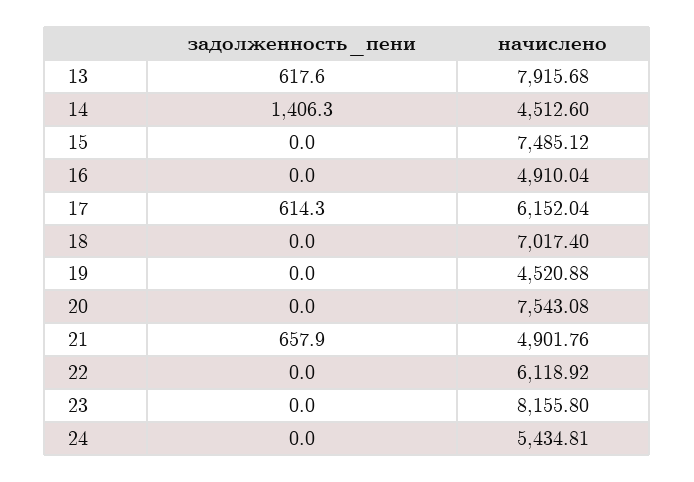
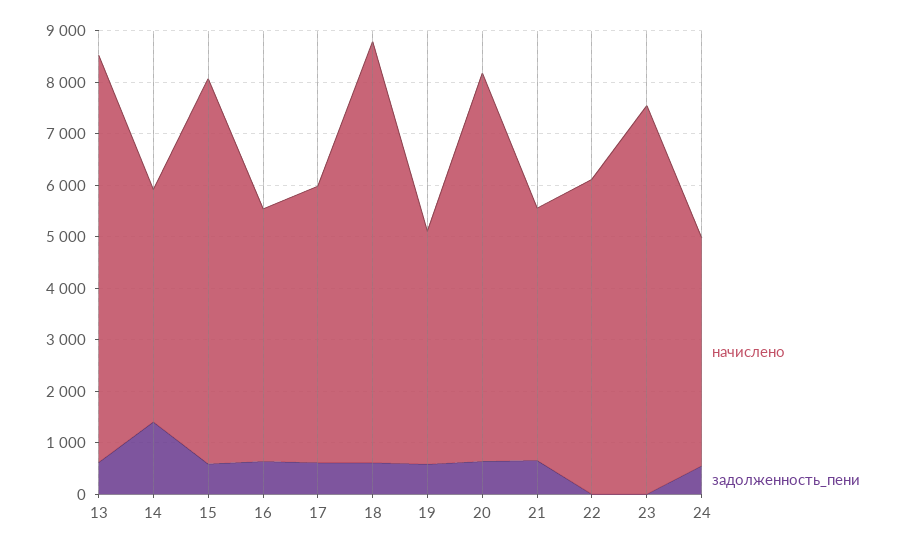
задолженность_пени, 15: 0 -> 600
задолженность_пени, 16: 0 -> 600
начислено, 17: 6152.04 -> 5400
задолженность_пени, 18: 0 -> 600
начислено, 18: 7017.4 -> 8200
задолженность_пени, 19: 0 -> 600
задолженность_пени, 20: 0 -> 600
начислено, 23: 8155.8 -> 7600
задолженность_пени, 24: 0 -> 600
начислено, 24: 5434.81 -> 4400

